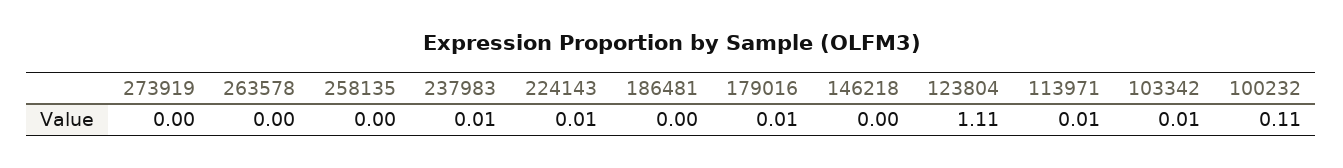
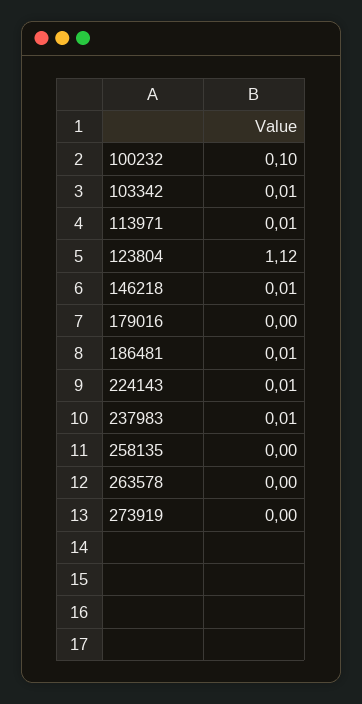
186481: 0 -> 0.01
179016: 0.01 -> 0
146218: 0 -> 0.01
123804: 1.11 -> 1.12
100232: 0.11 -> 0.1

